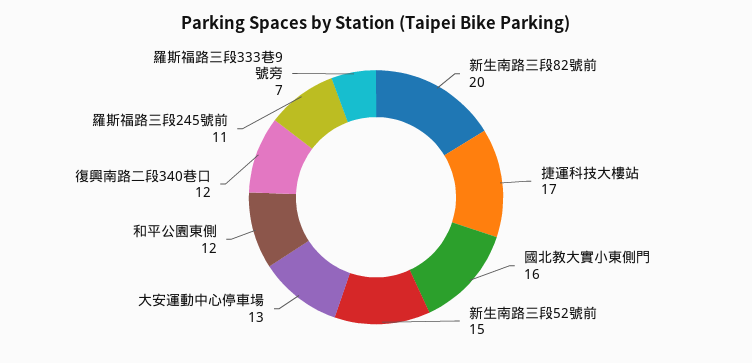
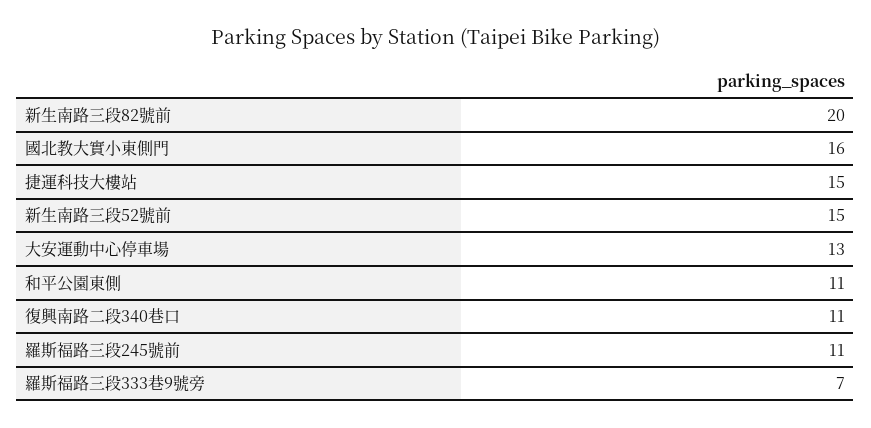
捷運科技大樓站: 17 -> 15
和平公園東側: 12 -> 11
復興南路二段340巷口: 12 -> 11

